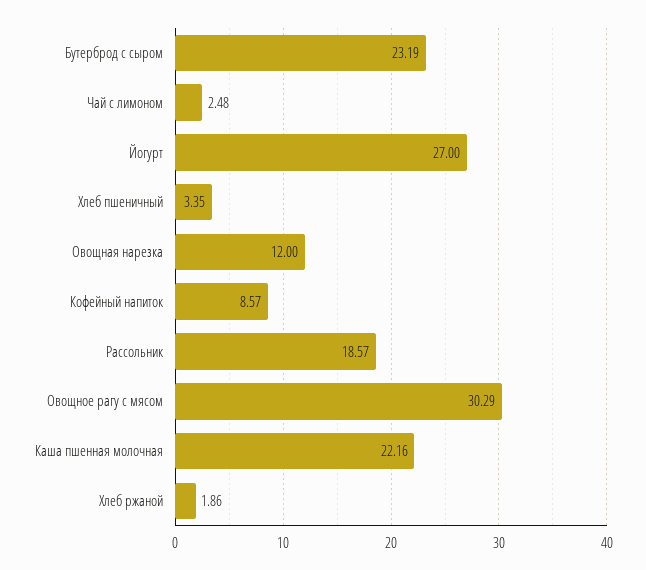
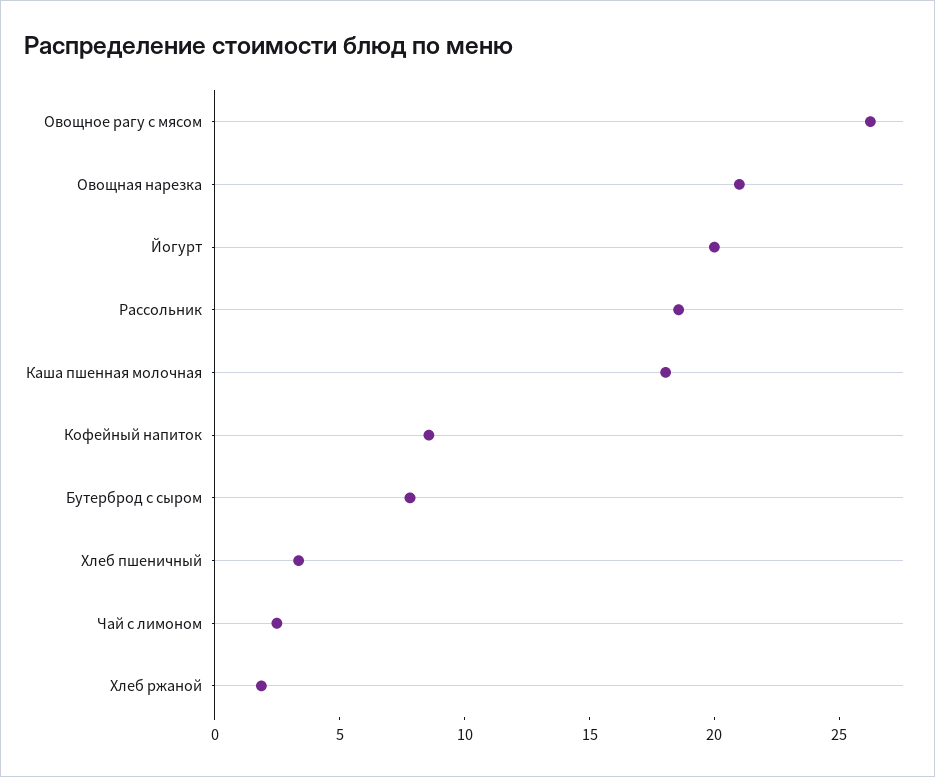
Бутерброд с сыром: 23.19 -> 8
Йогурт: 27 -> 20
Овощная нарезка: 12 -> 21
Овощное рагу с мясом: 30.29 -> 26
Каша пшенная молочная: 22.16 -> 18

